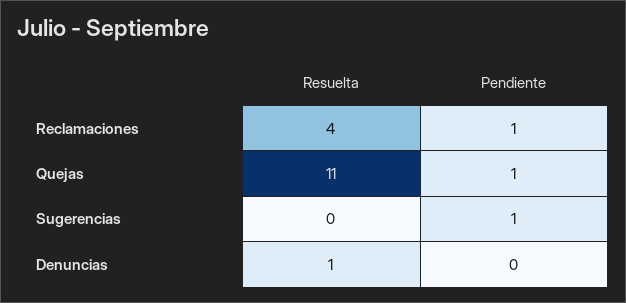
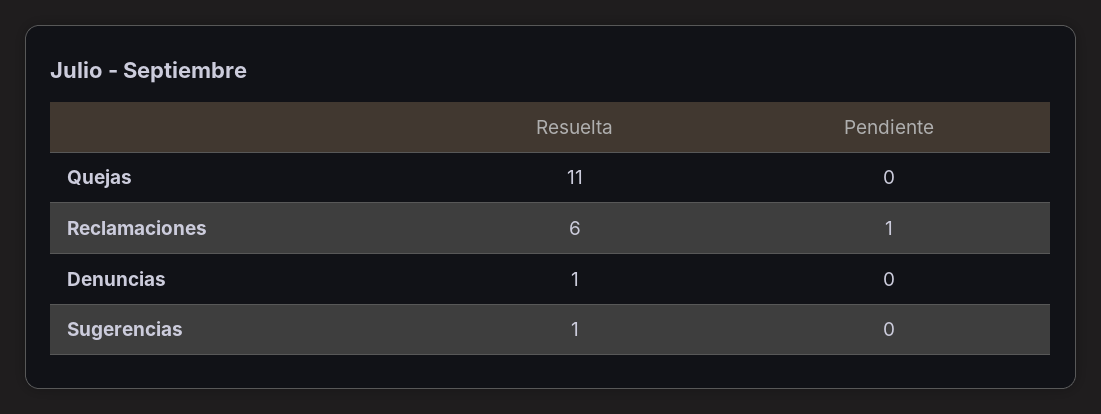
Resuelta, Reclamaciones: 4 -> 6
Pendiente, Quejas: 1 -> 0
Resuelta, Sugerencias: 0 -> 1
Pendiente, Sugerencias: 1 -> 0

